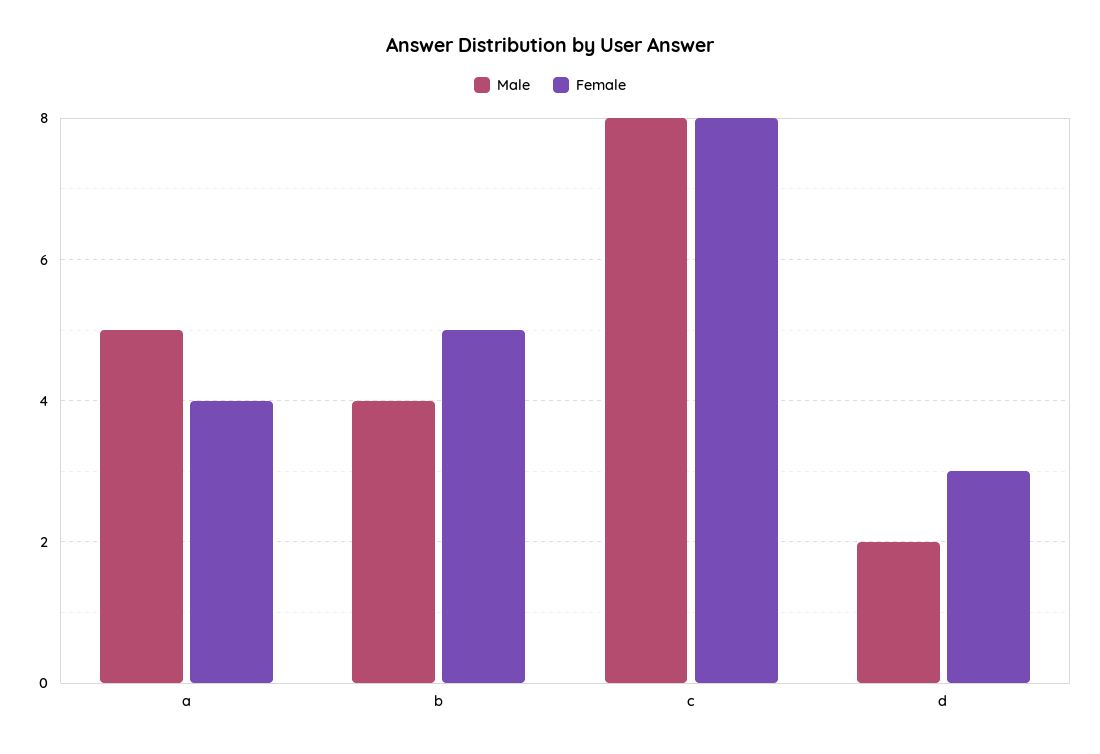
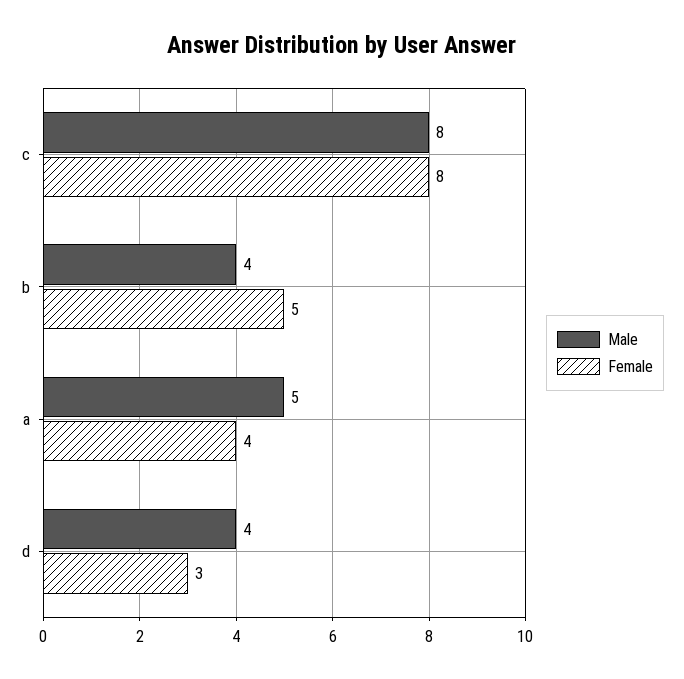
Male, d: 2 -> 4

